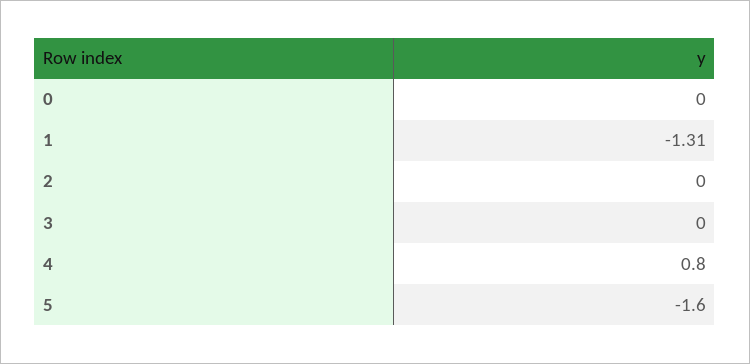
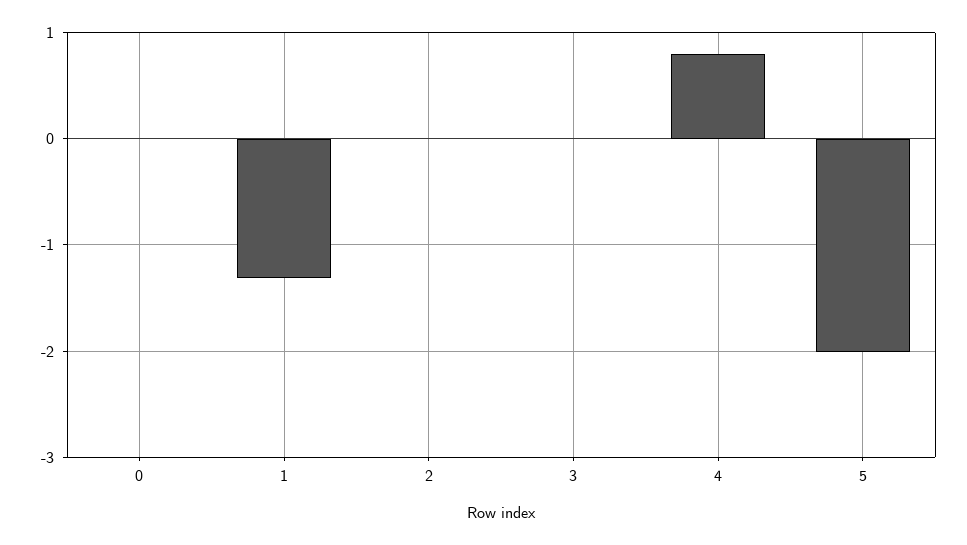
5: -1.6 -> -2

